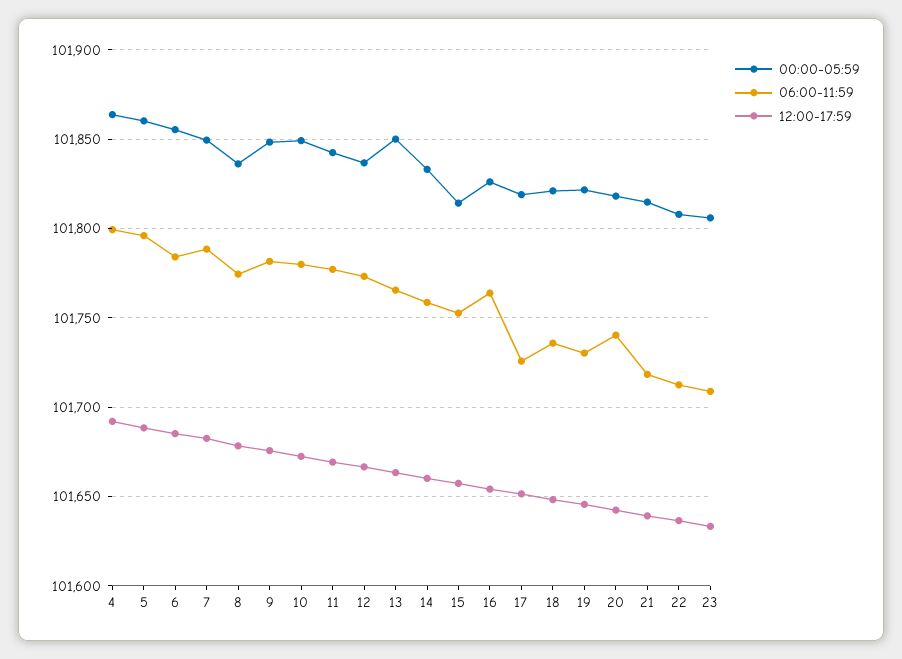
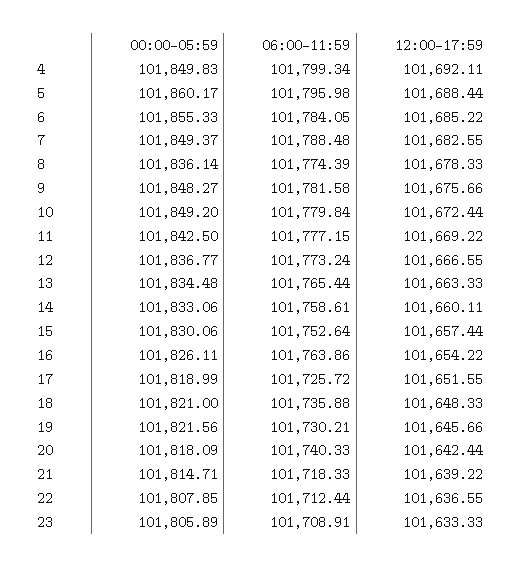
00:00-05:59, 4: 101865 -> 101849.83
00:00-05:59, 13: 101850 -> 101834.48
00:00-05:59, 15: 101815 -> 101830.06

